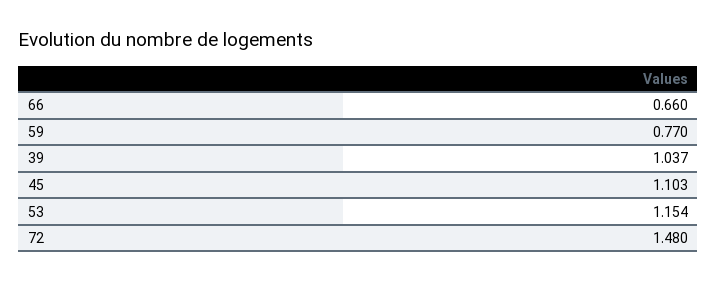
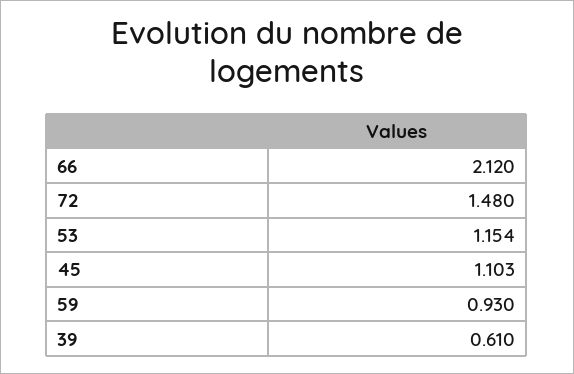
66: 0.66 -> 2.12
59: 0.77 -> 0.93
39: 1.037 -> 0.61

